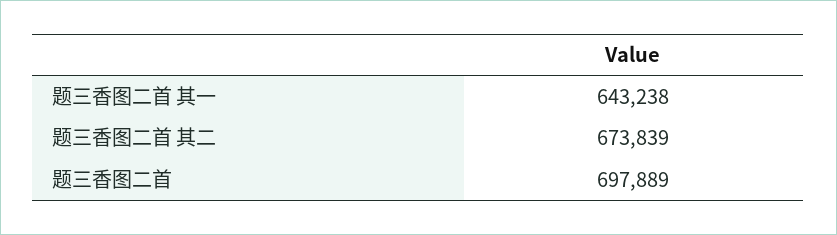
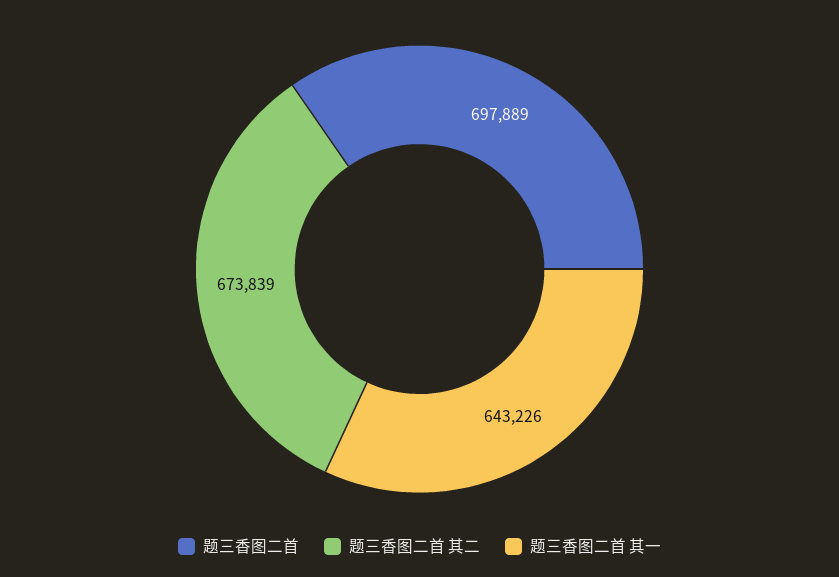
题三香图二首 其一: 643238 -> 643226

